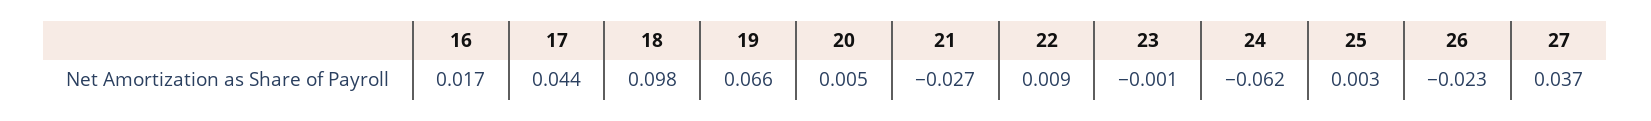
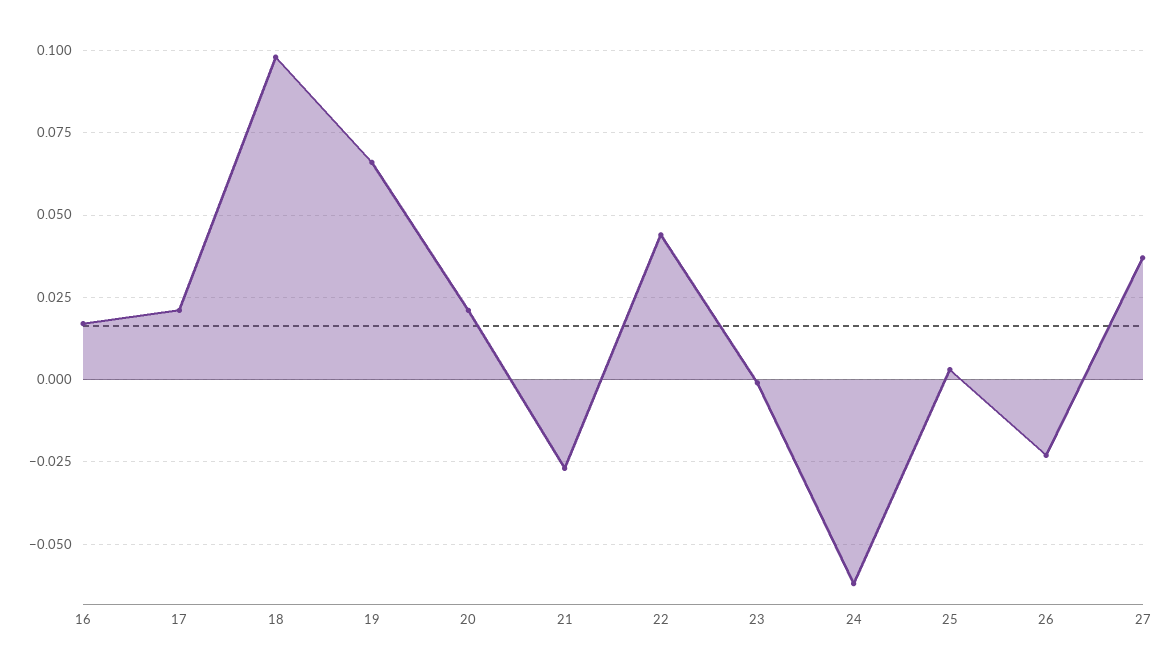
17: 0.044 -> 0.02
20: 0.005 -> 0.02
22: 0.009 -> 0.045

